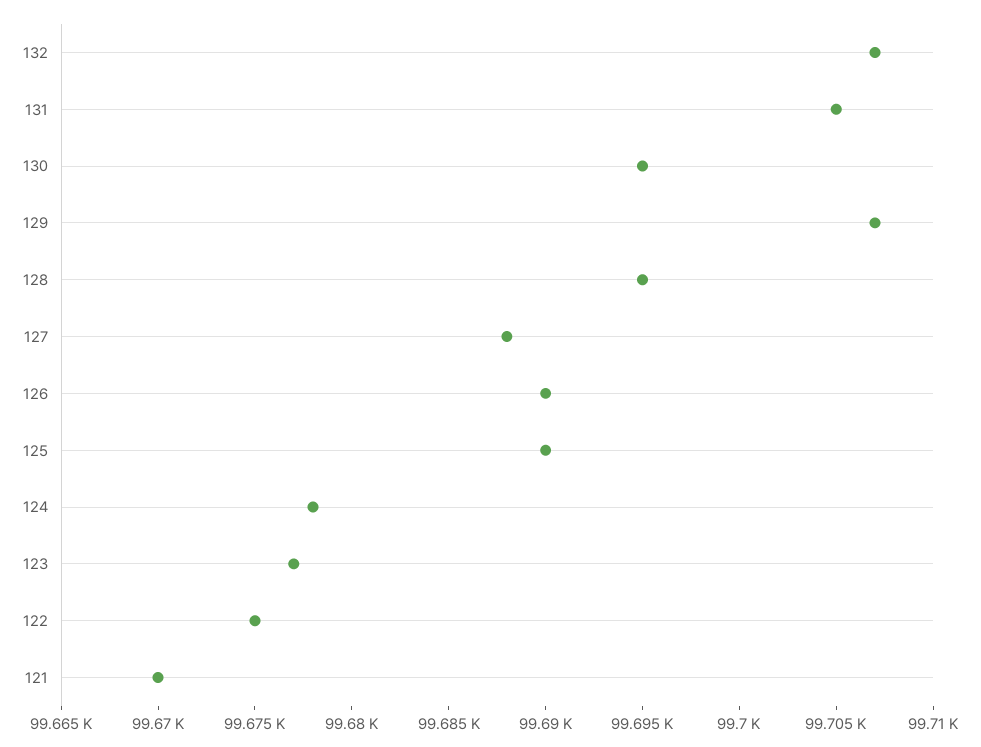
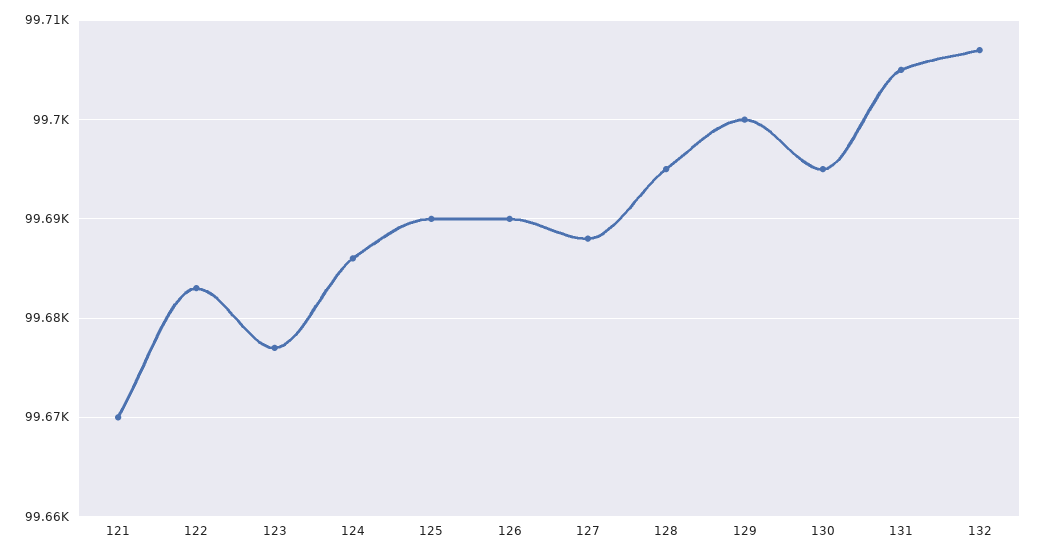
129: 99707 -> 99700
124: 99678 -> 99686
122: 99675 -> 99683

